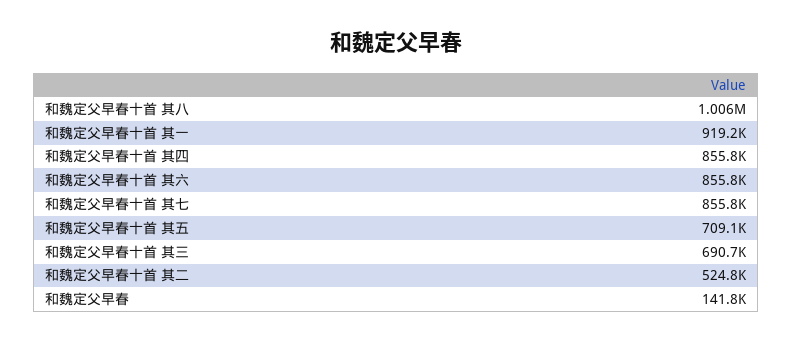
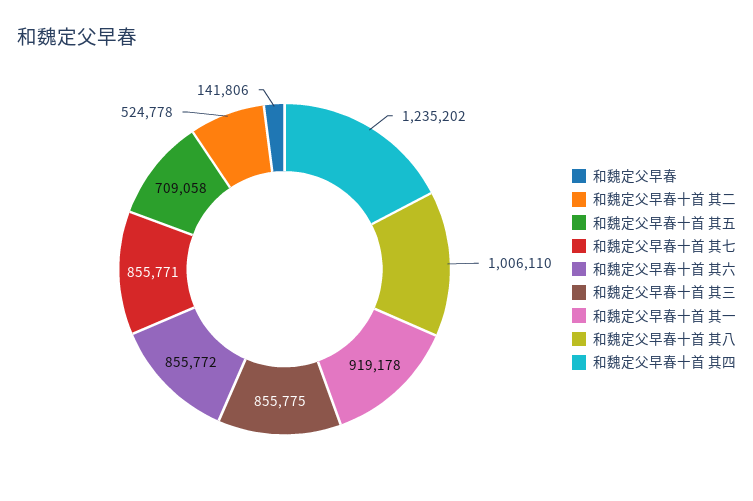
和魏定父早春十首 其四: 855800 -> 1235202
和魏定父早春十首 其三: 690700 -> 855775

